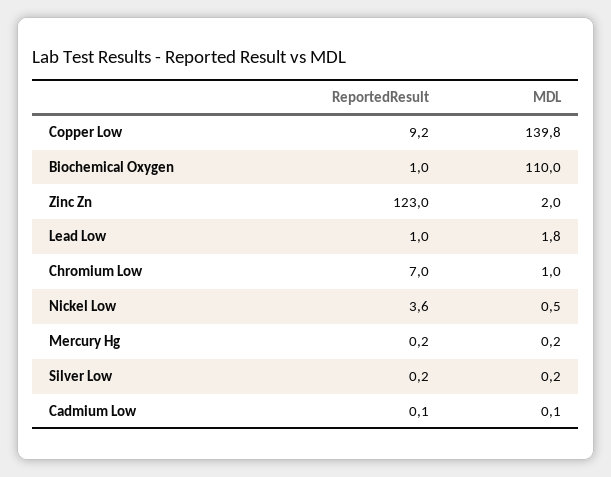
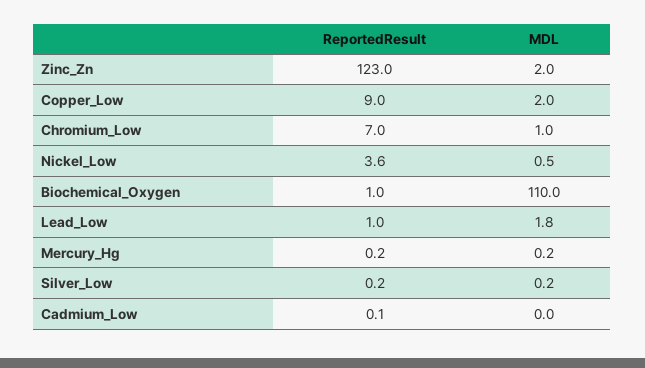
ReportedResult, Copper Low: 9.2 -> 9
MDL, Copper Low: 139.8 -> 2
MDL, Cadmium Low: 0.1 -> 0

